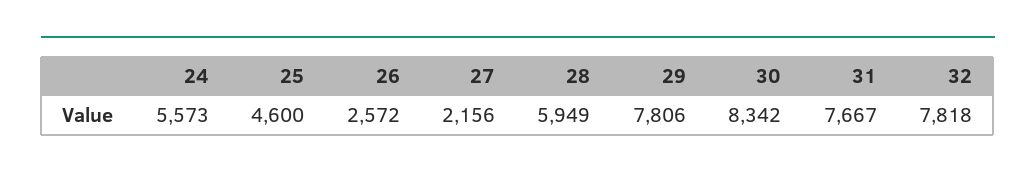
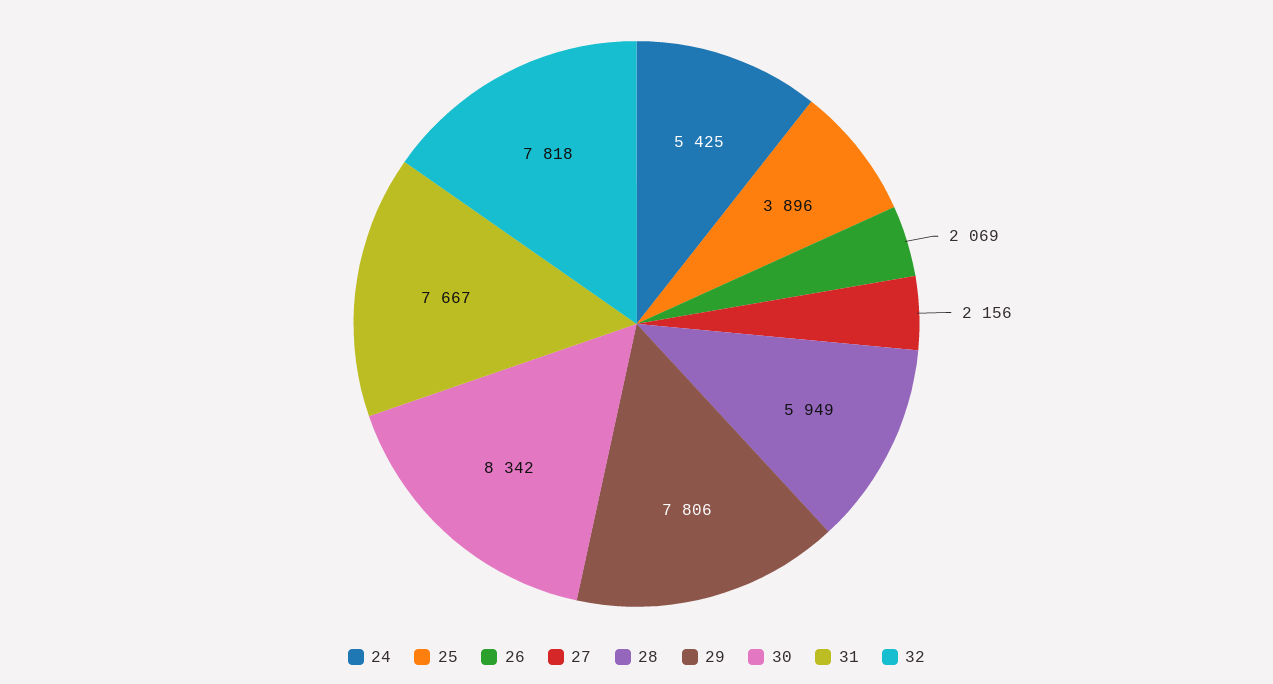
24: 5573 -> 5425
25: 4600 -> 3896
26: 2572 -> 2069

